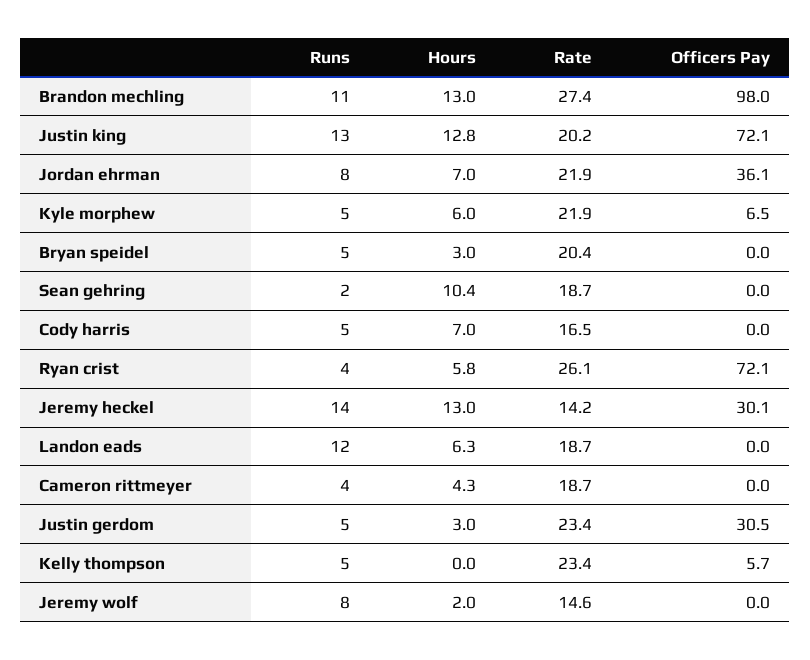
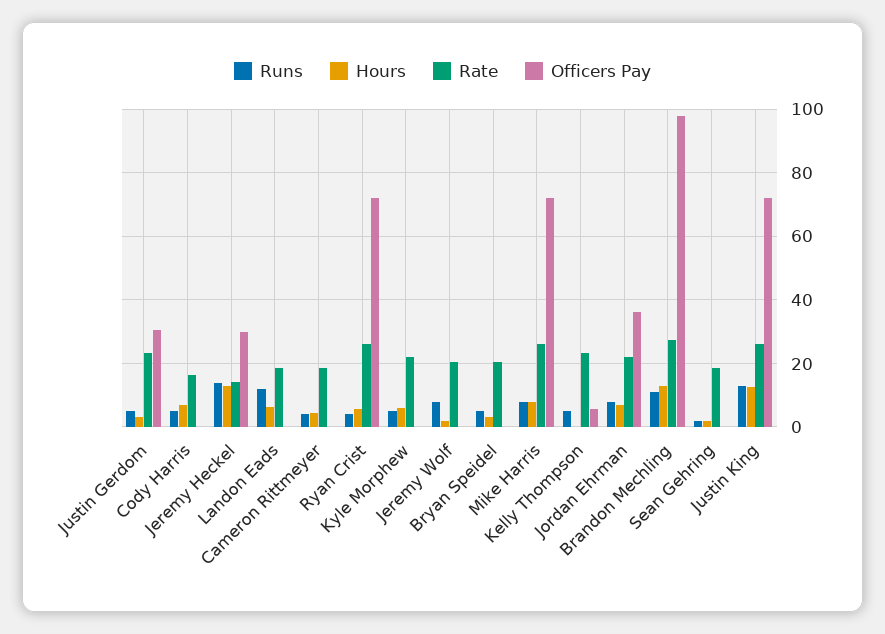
Rate, Justin king: 20.2 -> 26
Officers Pay, Kyle morphew: 6.5 -> 0
Hours, Sean gehring: 10.4 -> 2
Rate, Jeremy wolf: 14.6 -> 20
Runs, Mike Harris: none -> 8
Hours, Mike Harris: none -> 8
Rate, Mike Harris: none -> 26
Officers Pay, Mike Harris: none -> 72

